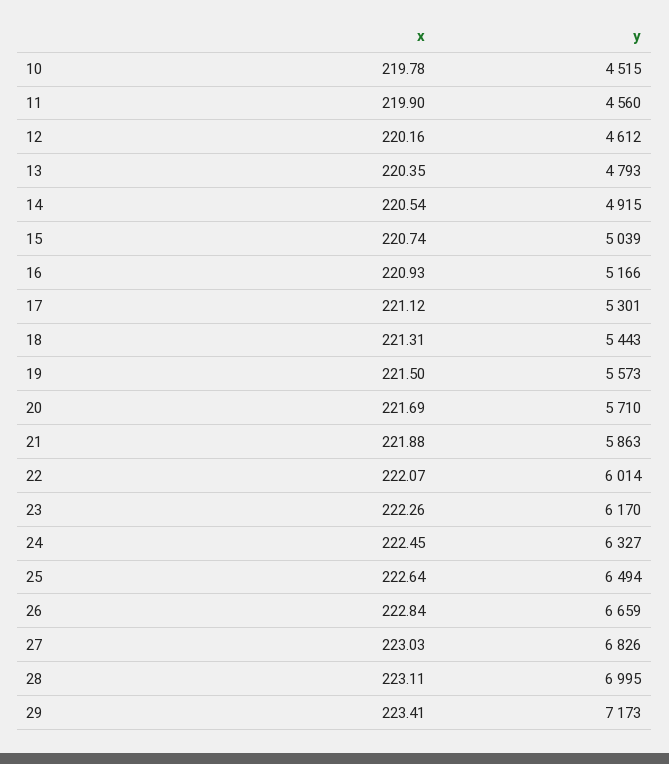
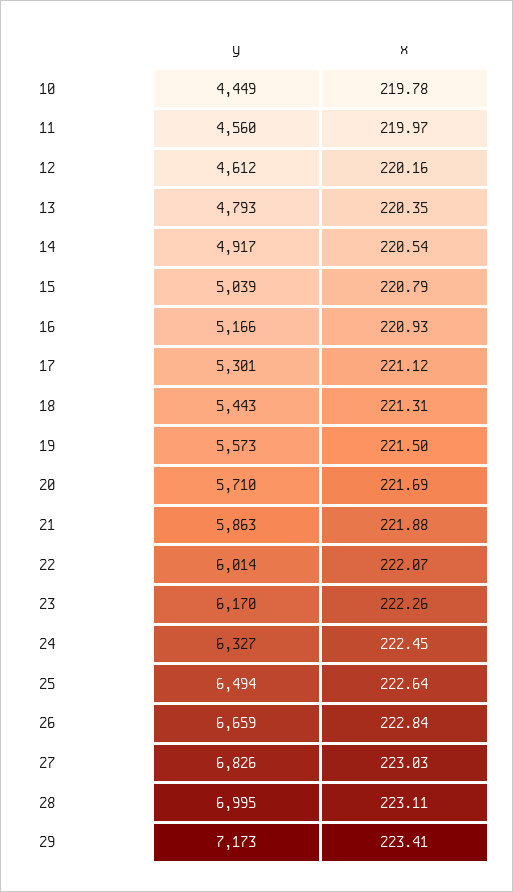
y, 10: 4515 -> 4449
x, 11: 219.9 -> 219.97
y, 14: 4915 -> 4917
x, 15: 220.74 -> 220.79

